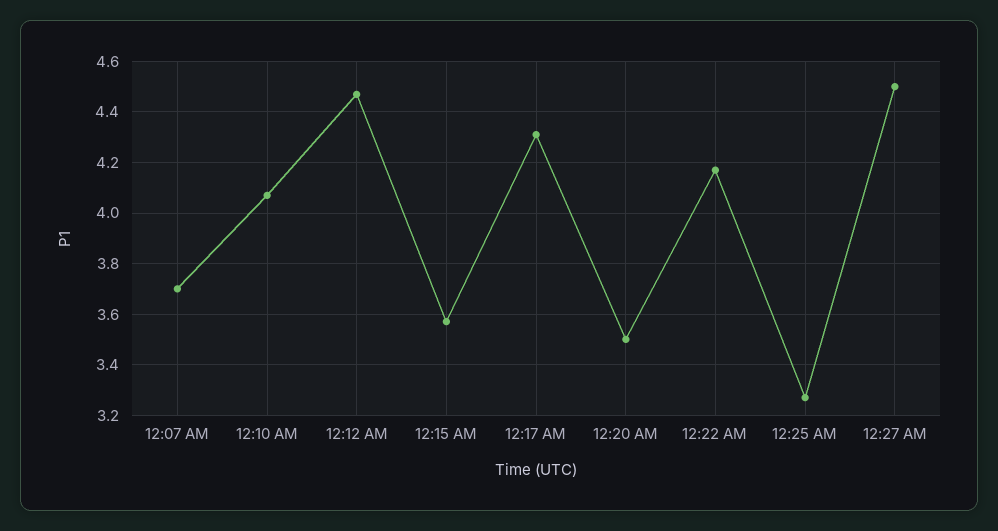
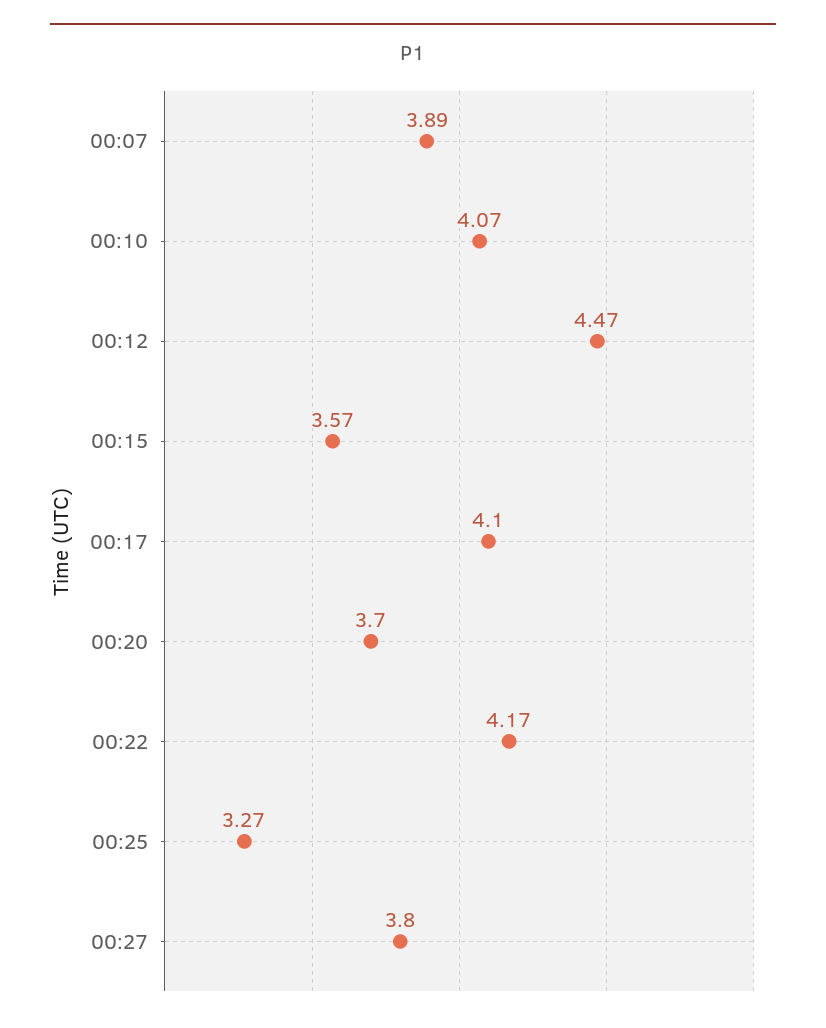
12:07 AM: 3.7 -> 3.89
12:17 AM: 4.3 -> 4.1
12:20 AM: 3.5 -> 3.7
12:27 AM: 4.5 -> 3.8

